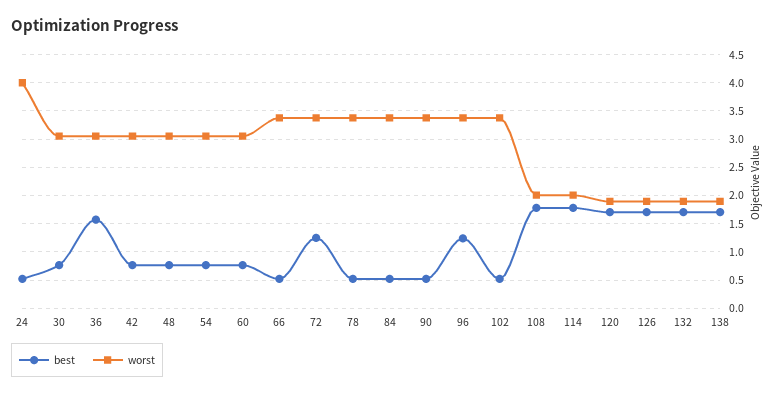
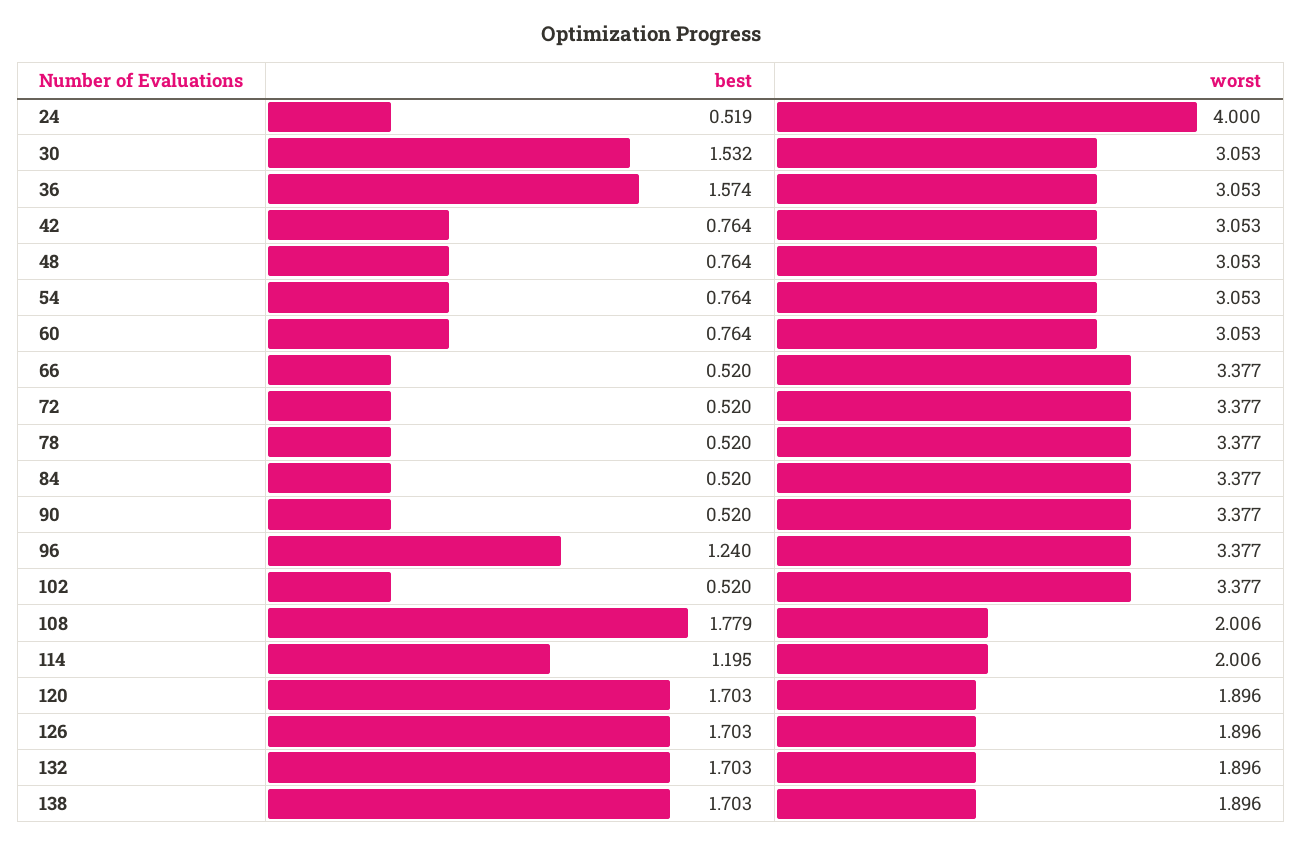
best, 30: 0.75 -> 1.532
best, 72: 1.25 -> 0.52
best, 114: 1.75 -> 1.195

